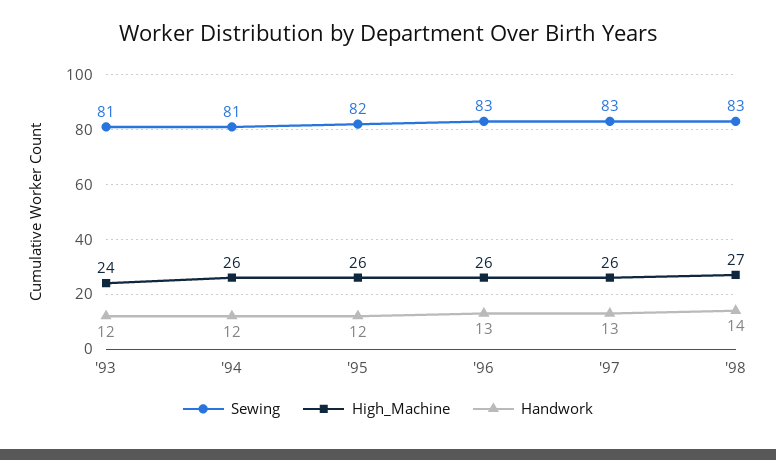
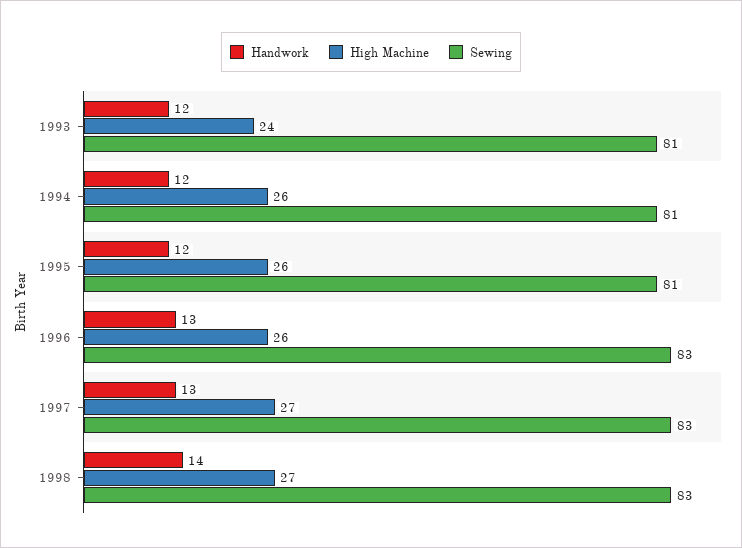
Sewing, '95: 82 -> 81
High_Machine, '97: 26 -> 27

